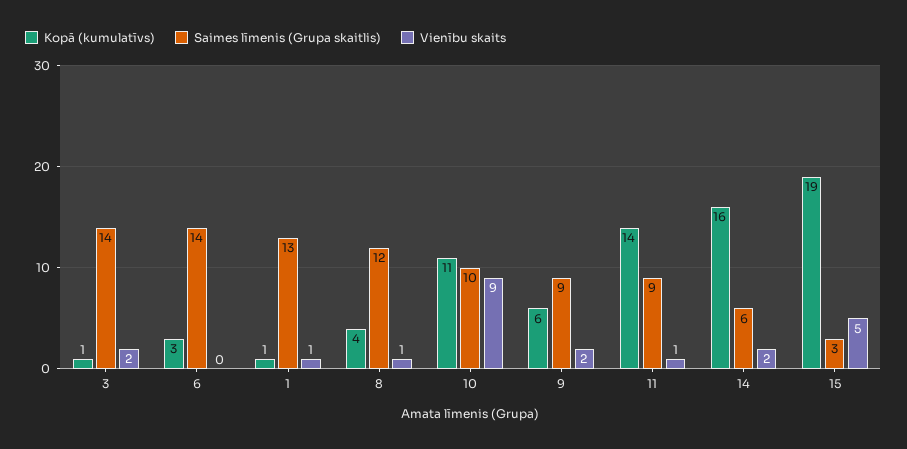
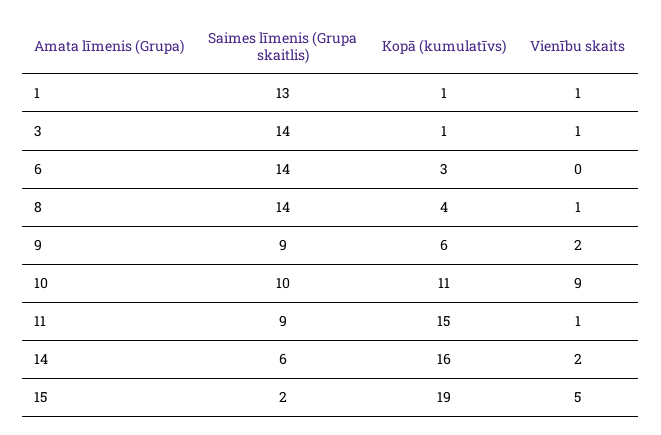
Vienību skaits, 3: 2 -> 1
Saimes līmenis (Grupa skaitlis), 8: 12 -> 14
Kopā (kumulatīvs), 11: 14 -> 15
Saimes līmenis (Grupa skaitlis), 15: 3 -> 2

